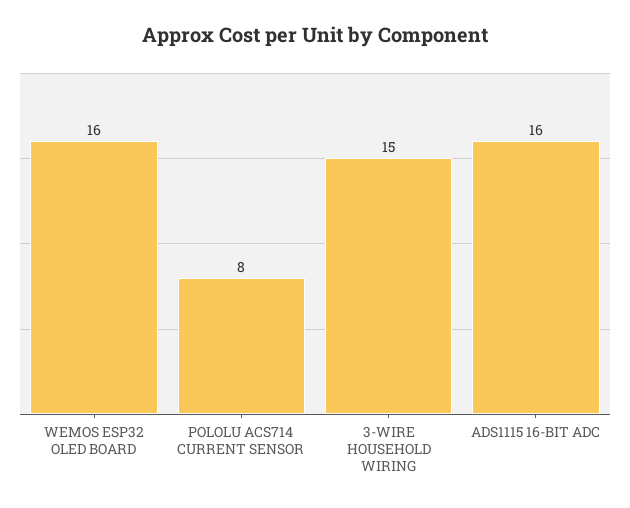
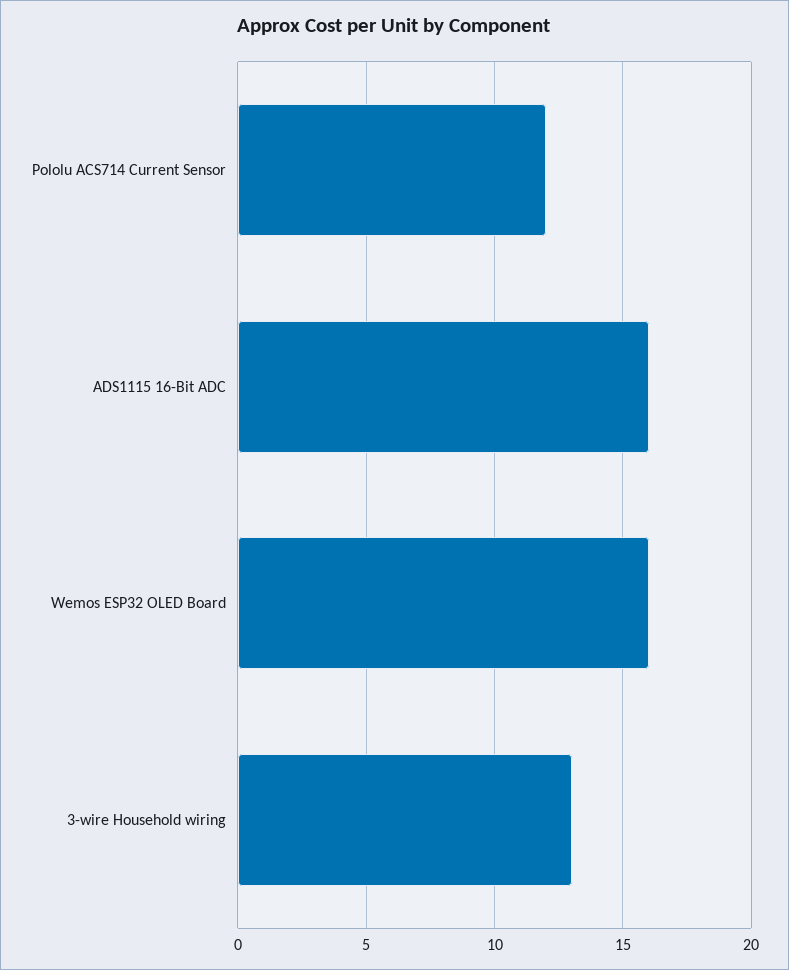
POLOLU ACS714 CURRENT SENSOR: 8 -> 12
3-WIRE HOUSEHOLD WIRING: 15 -> 13

